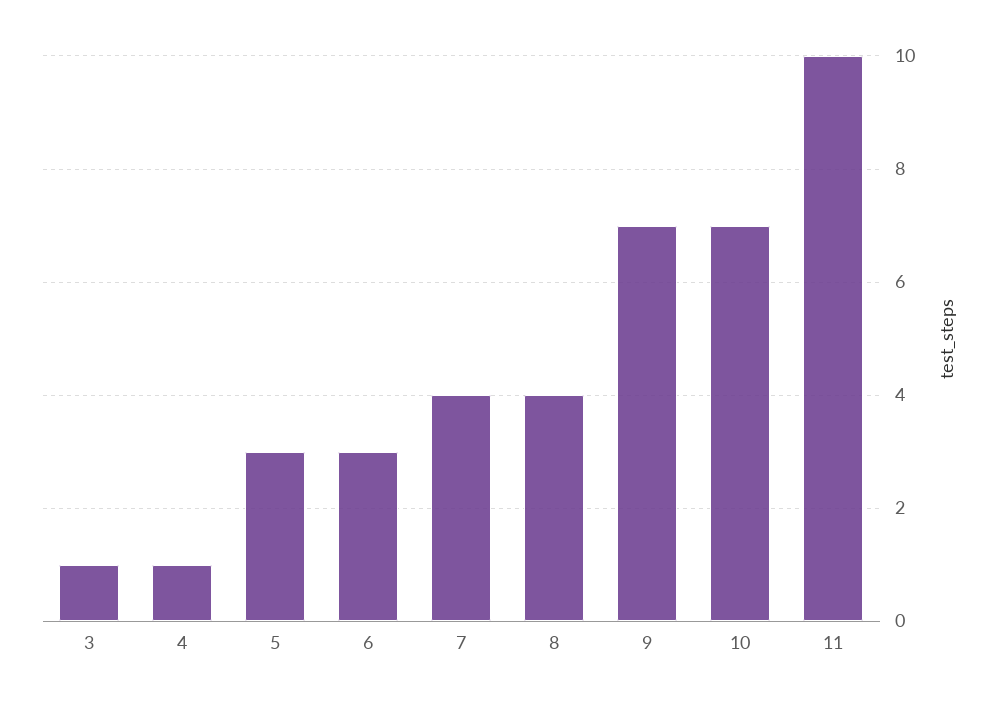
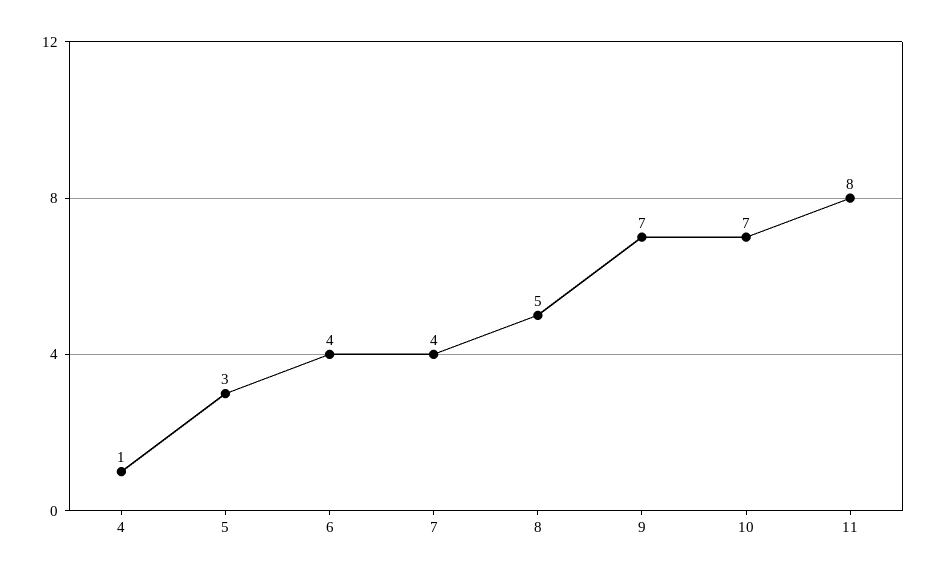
3: 1 -> none
6: 3 -> 4
8: 4 -> 5
11: 10 -> 8

